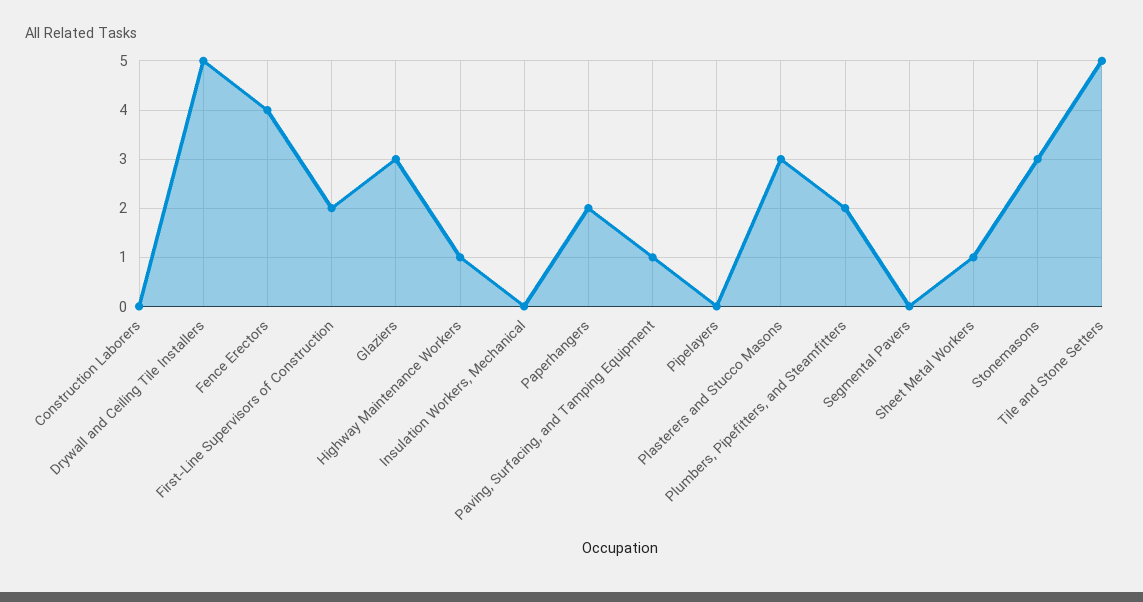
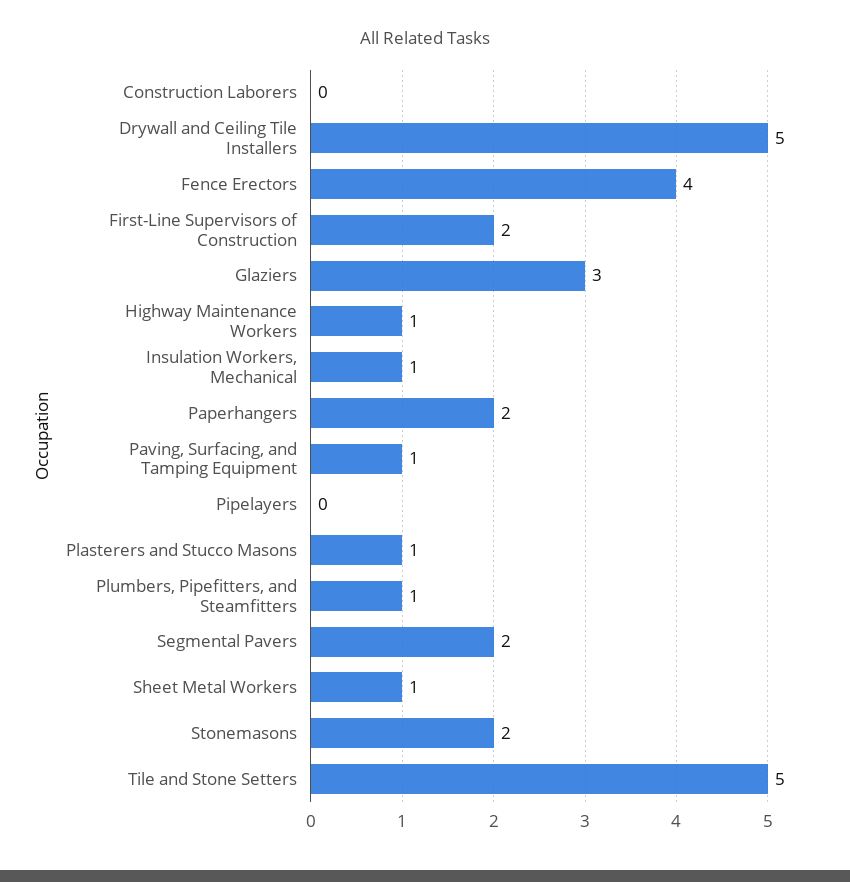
Insulation Workers, Mechanical: 0 -> 1
Plasterers and Stucco Masons: 3 -> 1
Plumbers, Pipefitters, and Steamfitters: 2 -> 1
Segmental Pavers: 0 -> 2
Stonemasons: 3 -> 2

